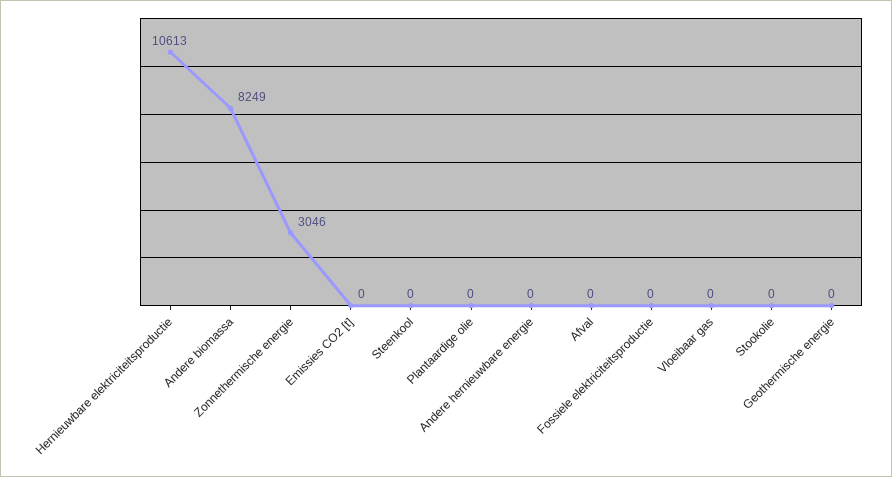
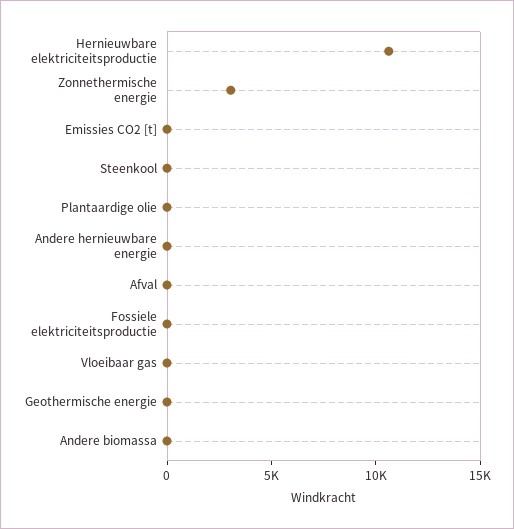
Andere biomassa: 8249 -> 0
Stookolie: 0 -> none

